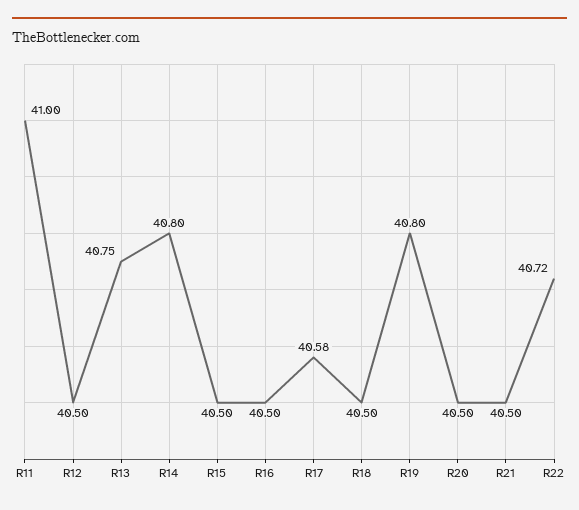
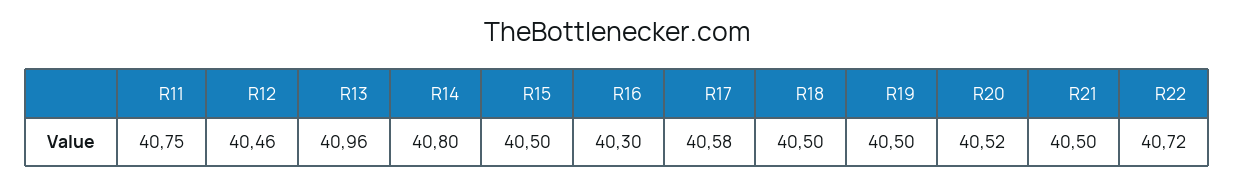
R11: 41 -> 40.75
R12: 40.5 -> 40.46
R13: 40.75 -> 40.96
R16: 40.5 -> 40.3
R19: 40.8 -> 40.5
R20: 40.5 -> 40.52

